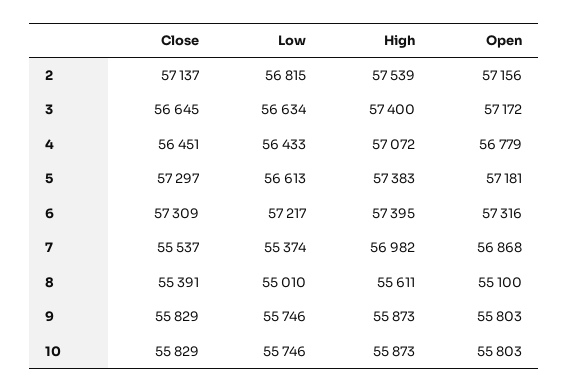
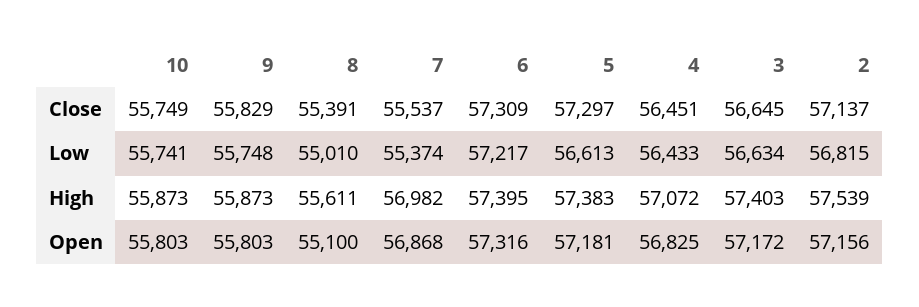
High, 3: 57400 -> 57403
Open, 4: 56779 -> 56825
Low, 9: 55746 -> 55748
Close, 10: 55829 -> 55749
Low, 10: 55746 -> 55741

